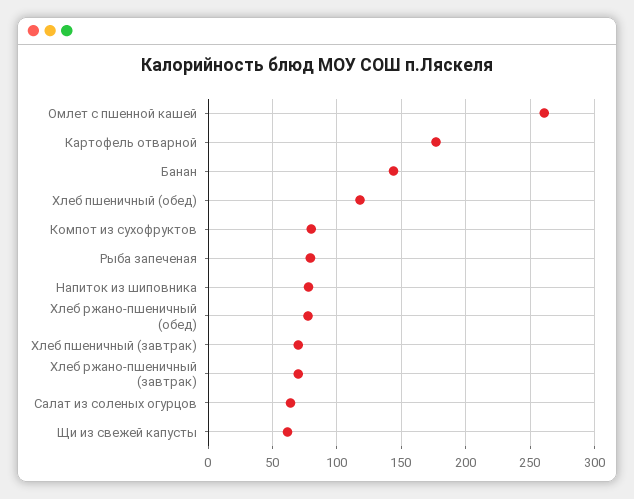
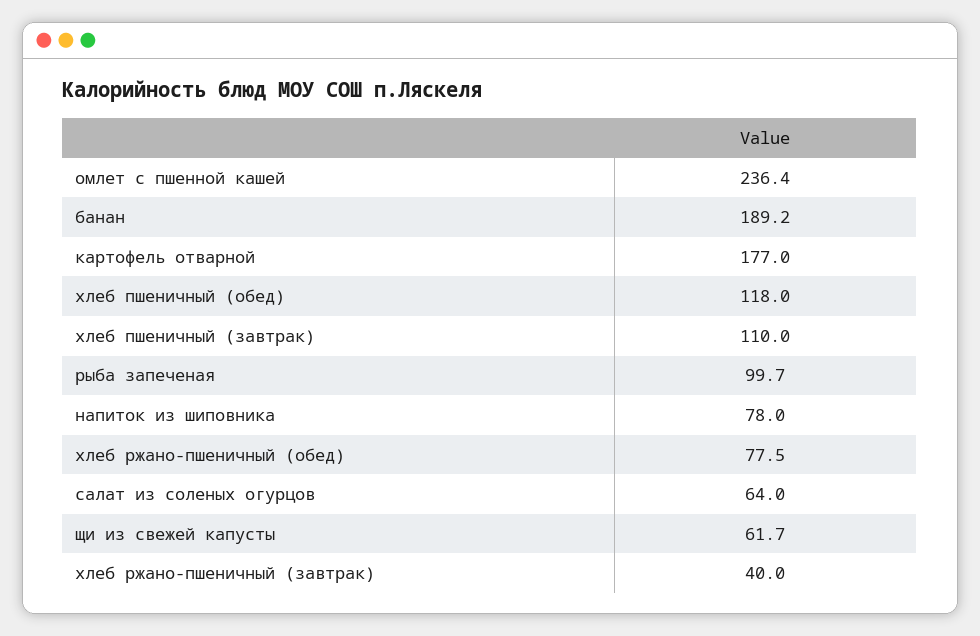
Омлет с пшенной кашей: 260 -> 236.4
Банан: 145 -> 189.2
Компот из сухофруктов: 80 -> none
Рыба запеченая: 80 -> 99.7
Хлеб пшеничный (завтрак): 70 -> 110
Хлеб ржано-пшеничный (завтрак): 70 -> 40

